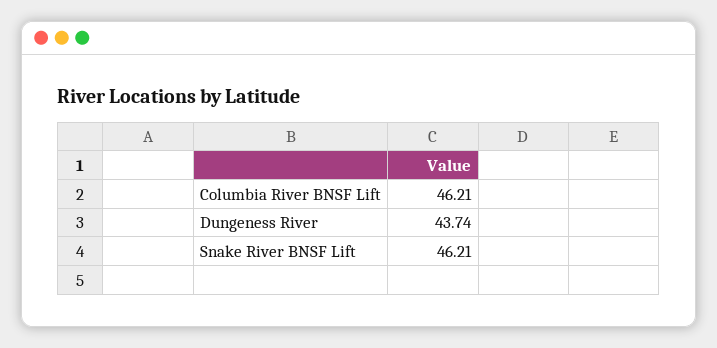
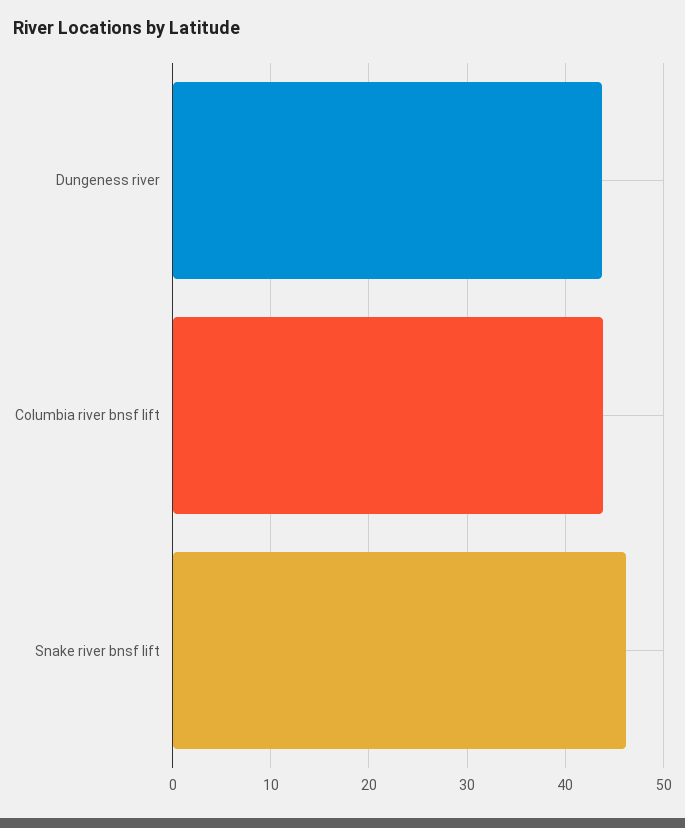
Columbia River BNSF Lift: 46.21 -> 44

